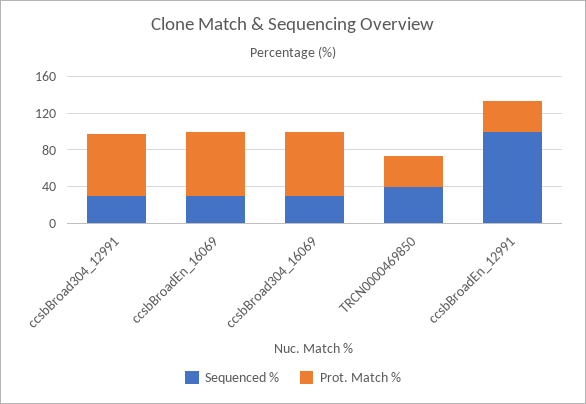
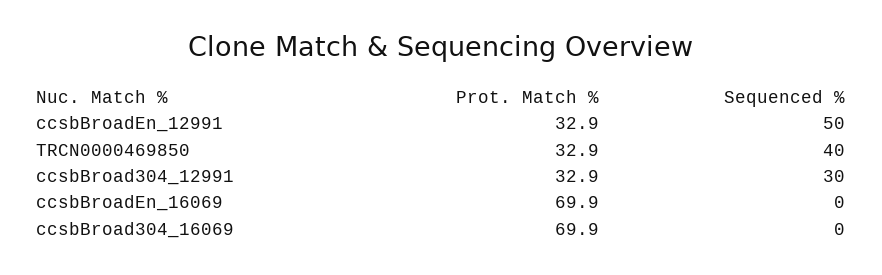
Prot. Match %, ccsbBroad304_12991: 70 -> 32.9
Sequenced %, ccsbBroadEn_16069: 30 -> 0
Sequenced %, ccsbBroad304_16069: 30 -> 0
Sequenced %, ccsbBroadEn_12991: 100 -> 50

